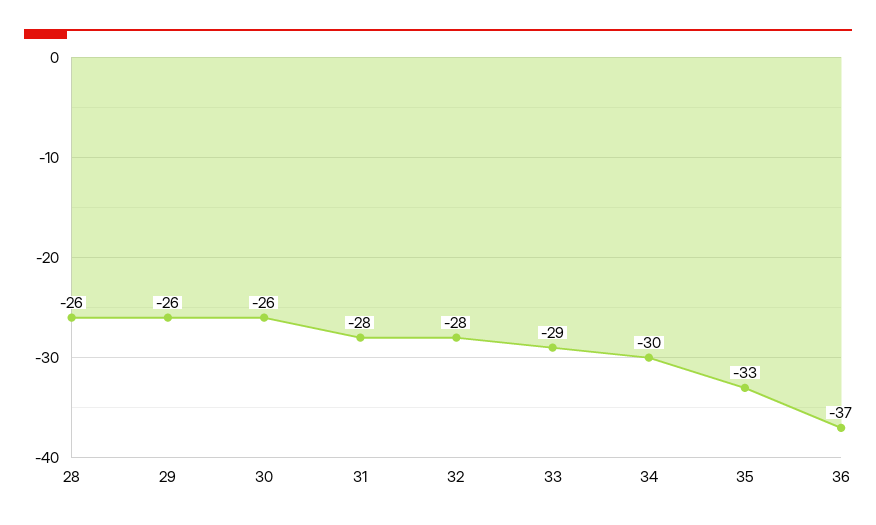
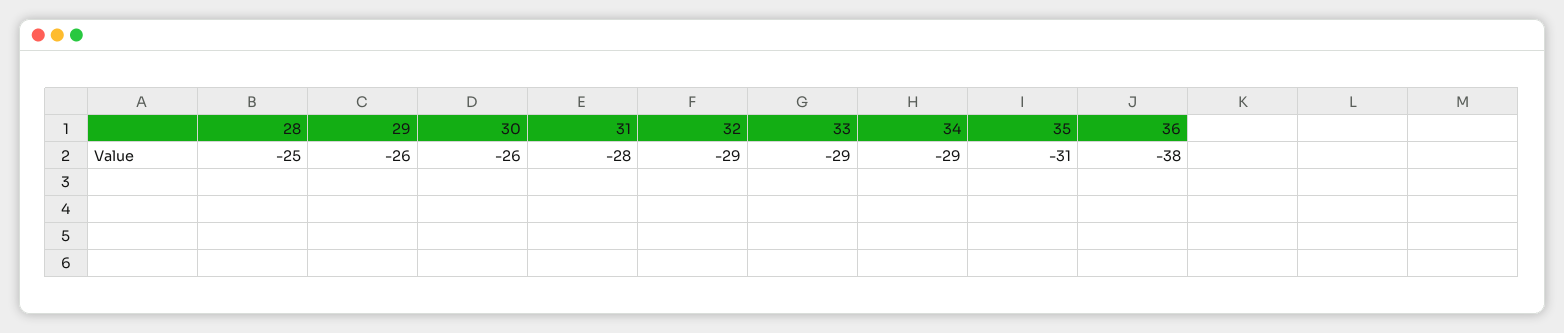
28: -26 -> -25
32: -28 -> -29
34: -30 -> -29
35: -33 -> -31
36: -37 -> -38

